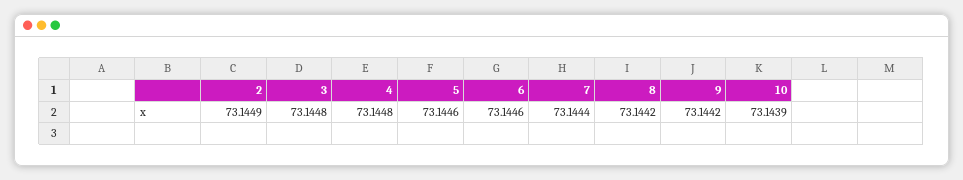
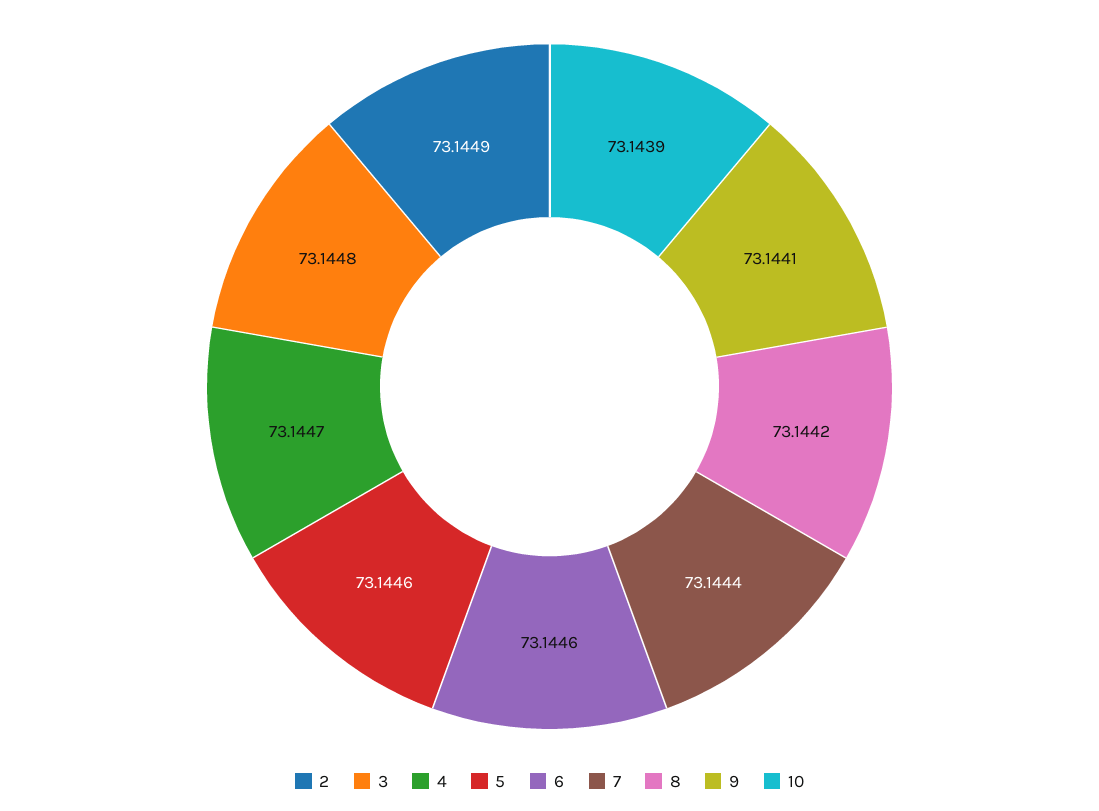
4: 73.1448 -> 73.1447
9: 73.1442 -> 73.1441

